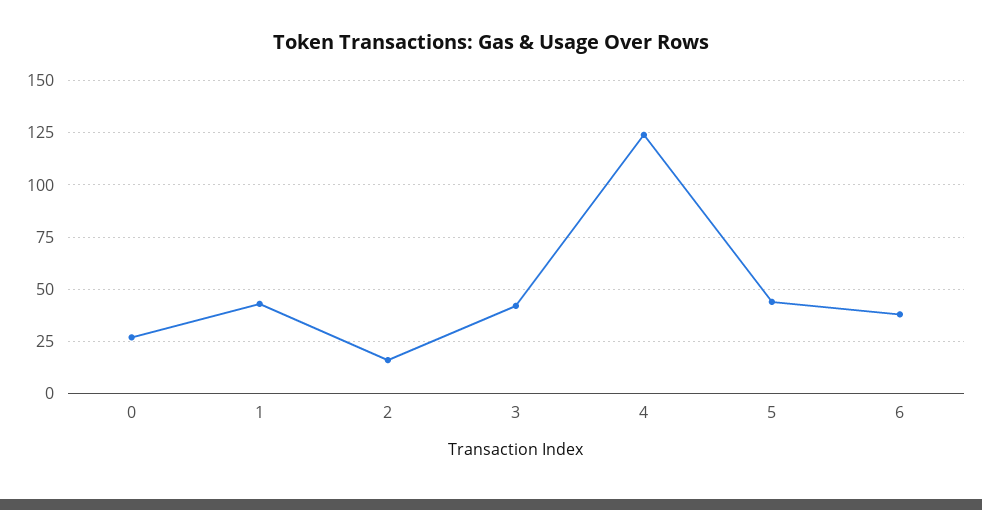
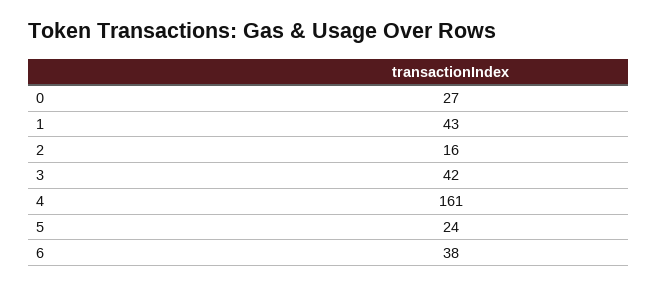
4: 125 -> 161
5: 45 -> 24

